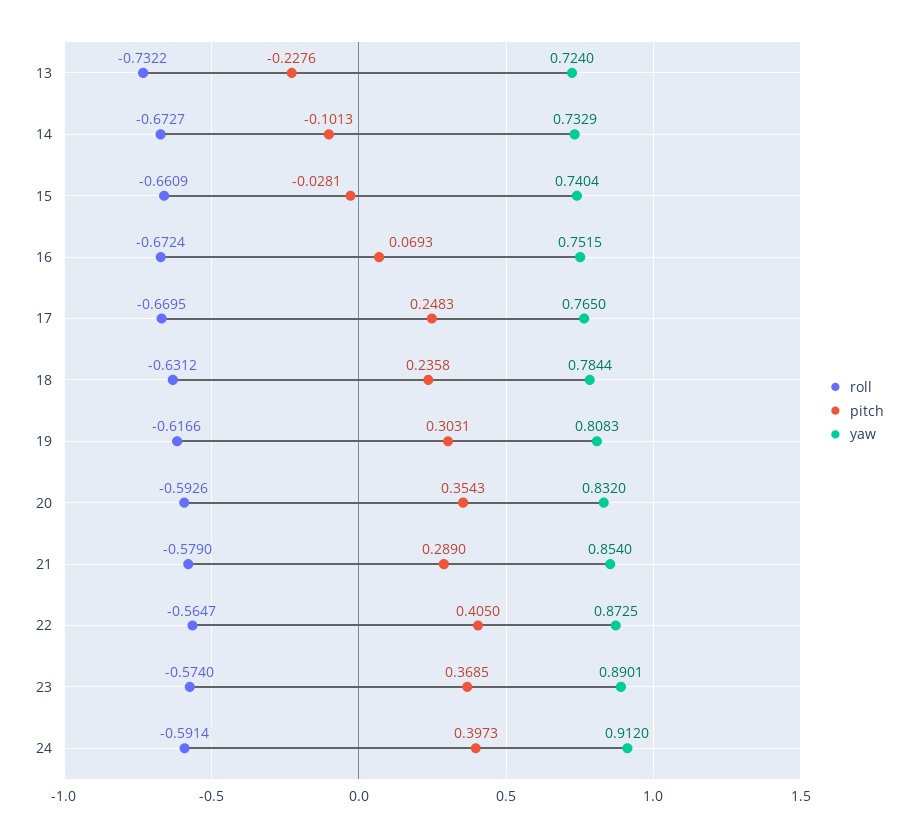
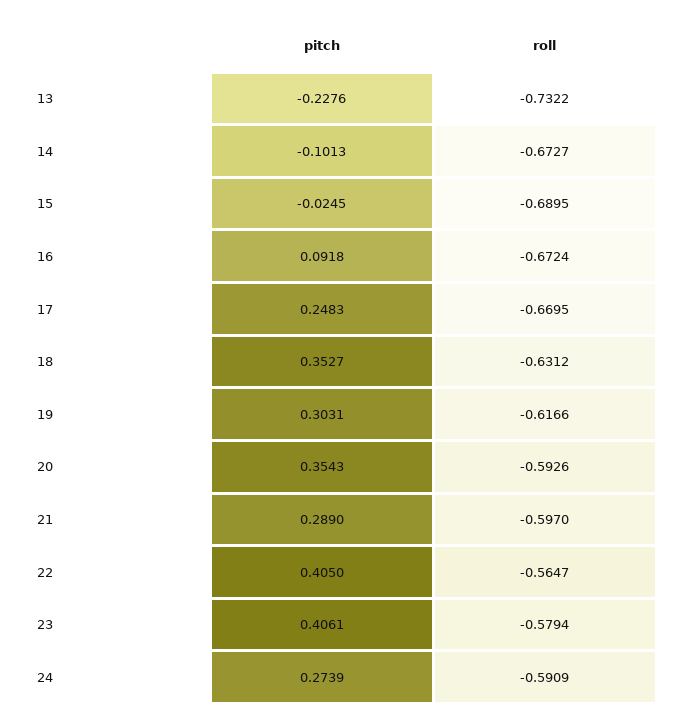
yaw, 13: 0.724 -> none
yaw, 14: 0.7329 -> none
roll, 15: -0.6609 -> -0.6895
pitch, 15: -0.0281 -> -0.0245
yaw, 15: 0.7404 -> none
pitch, 16: 0.0693 -> 0.0918
yaw, 16: 0.7515 -> none
yaw, 17: 0.765 -> none
pitch, 18: 0.2358 -> 0.3527
yaw, 18: 0.7844 -> none
yaw, 19: 0.8083 -> none
yaw, 20: 0.832 -> none
roll, 21: -0.579 -> -0.597
yaw, 21: 0.854 -> none
yaw, 22: 0.8725 -> none
roll, 23: -0.574 -> -0.5794
pitch, 23: 0.3685 -> 0.4061
yaw, 23: 0.8901 -> none
roll, 24: -0.5914 -> -0.5909
pitch, 24: 0.3973 -> 0.2739
yaw, 24: 0.912 -> none

